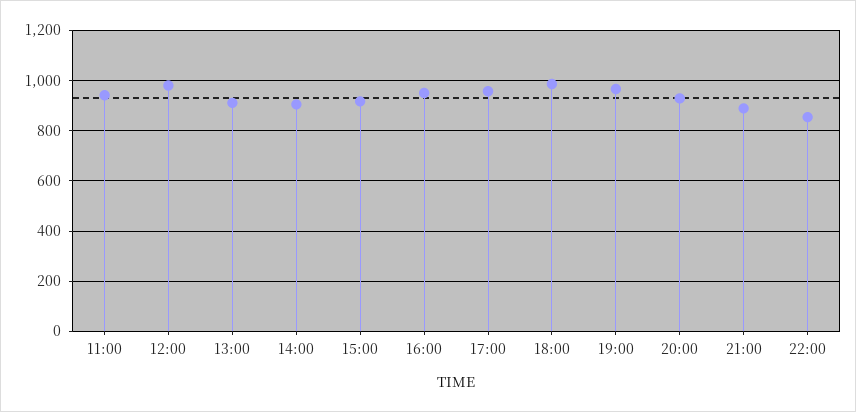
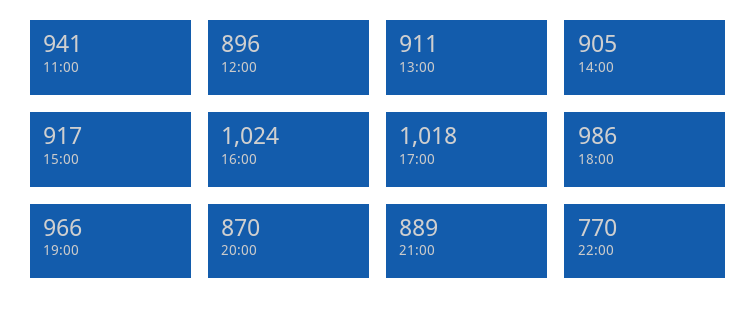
12:00: 975 -> 896
16:00: 950 -> 1024
17:00: 950 -> 1018
20:00: 925 -> 870
22:00: 850 -> 770

